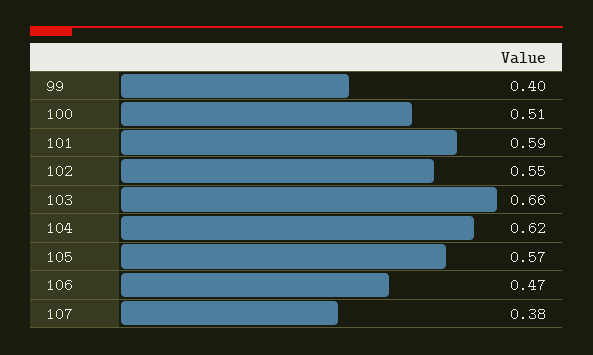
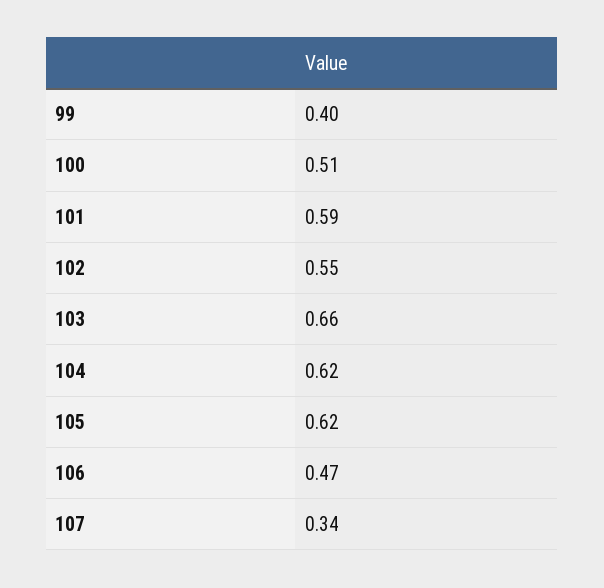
105: 0.57 -> 0.62
107: 0.38 -> 0.34

